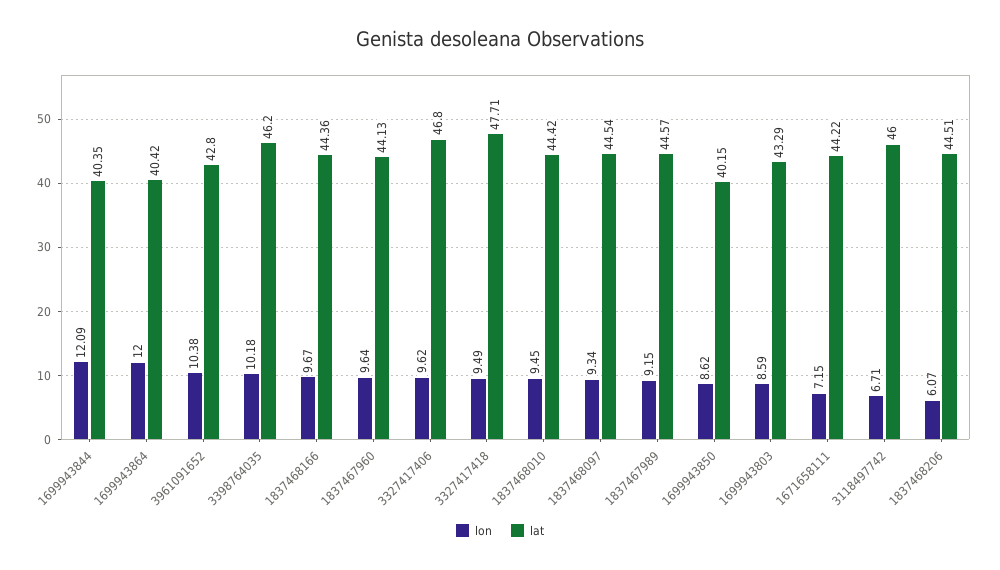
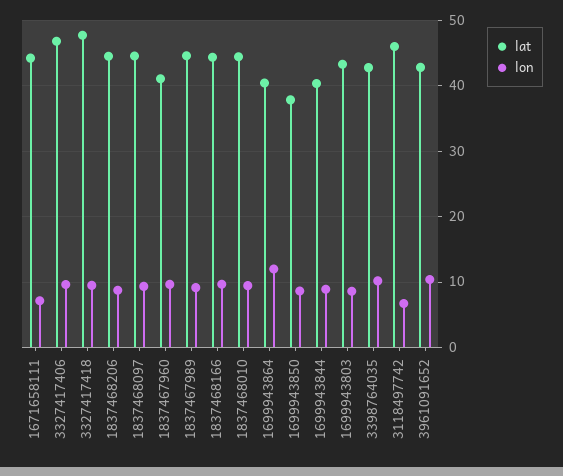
lon, 1699943844: 12.09 -> 9
lat, 3398764035: 46.2 -> 43
lat, 1837467960: 44.13 -> 41
lat, 1699943850: 40.15 -> 38
lon, 1837468206: 6.07 -> 9

